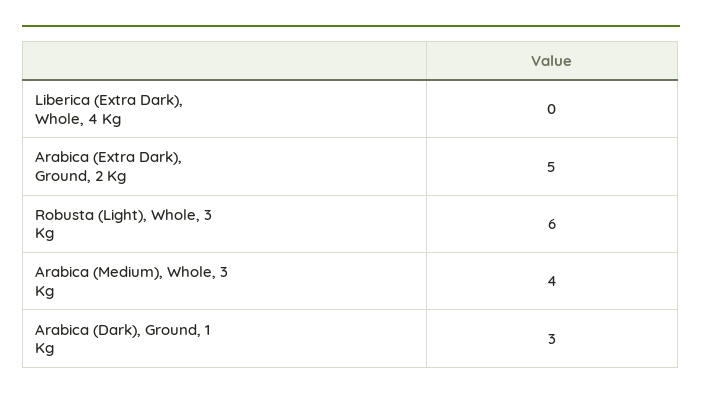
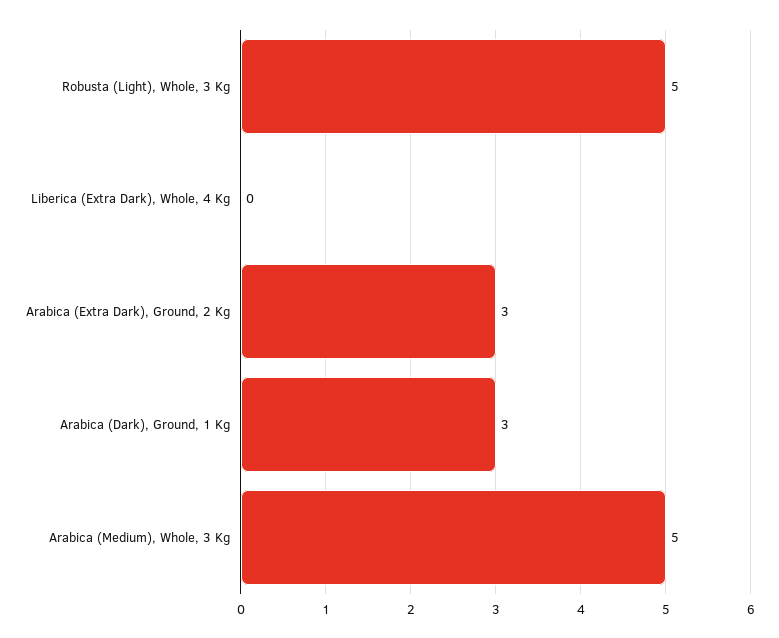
Arabica (Extra Dark), Ground, 2 Kg: 5 -> 3
Robusta (Light), Whole, 3 Kg: 6 -> 5
Arabica (Medium), Whole, 3 Kg: 4 -> 5

